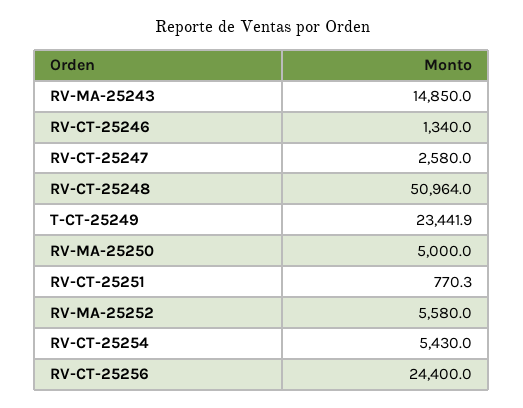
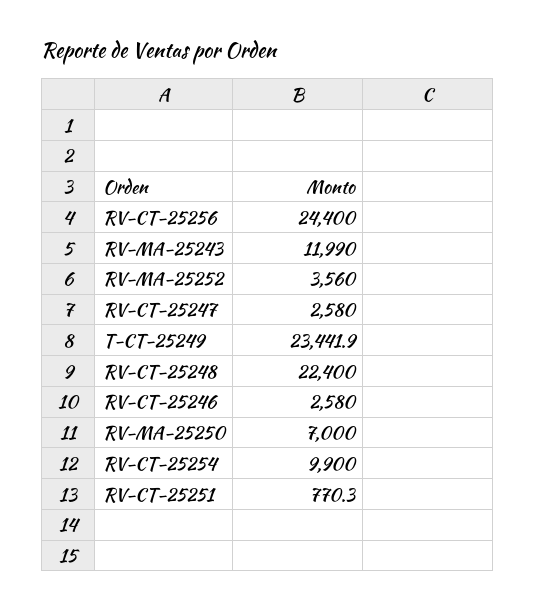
RV-MA-25243: 14850 -> 11990
RV-CT-25246: 1340 -> 2580
RV-CT-25248: 50964 -> 22400
RV-MA-25250: 5000 -> 7000
RV-MA-25252: 5580 -> 3560
RV-CT-25254: 5430 -> 9900

